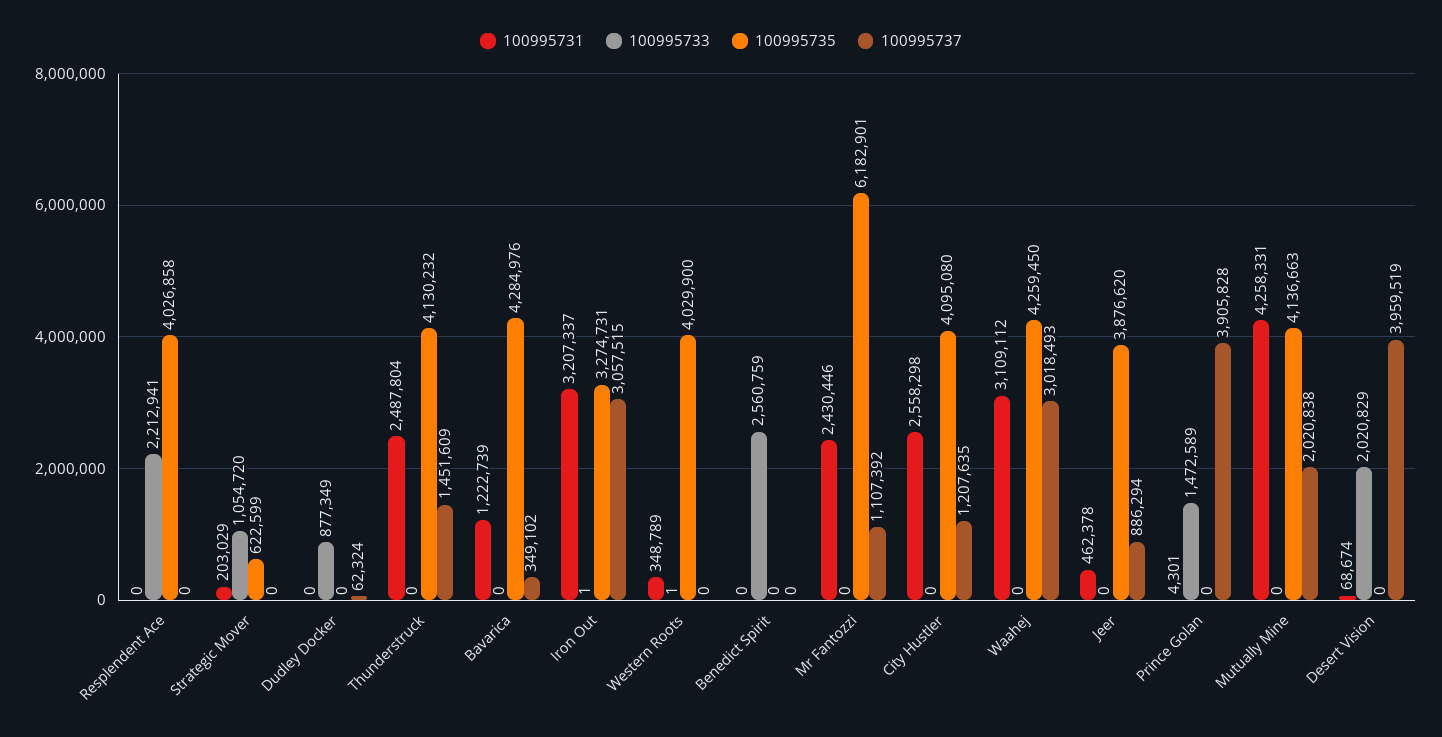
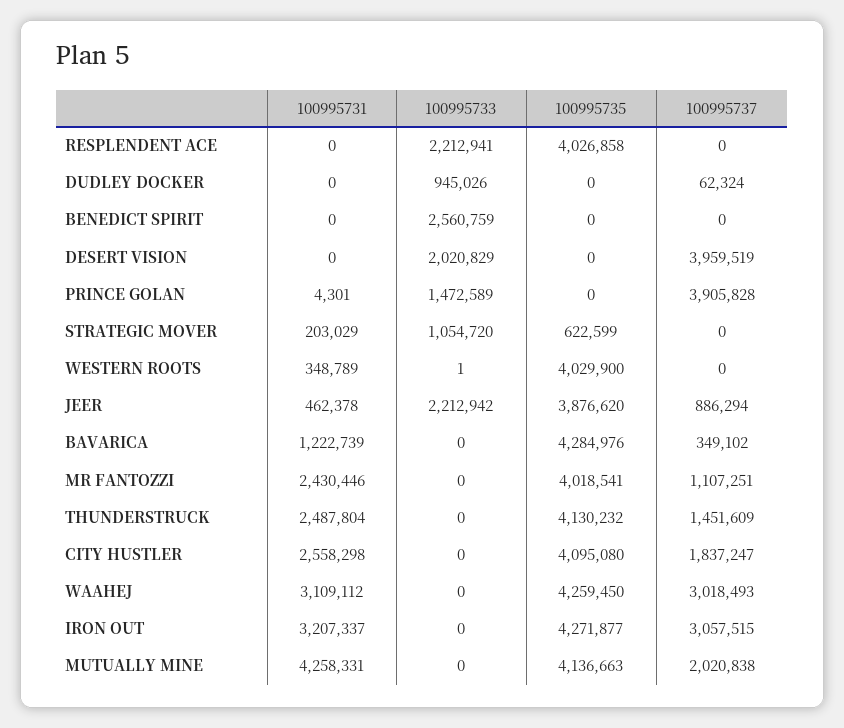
100995733, Dudley Docker: 877349 -> 945026
100995733, Iron Out: 1 -> 0
100995735, Iron Out: 3274731 -> 4271877
100995735, Mr Fantozzi: 6182901 -> 4018541
100995737, Mr Fantozzi: 1107392 -> 1107251
100995737, City Hustler: 1207635 -> 1837247
100995733, Jeer: 0 -> 2212942
100995731, Desert Vision: 68674 -> 0

